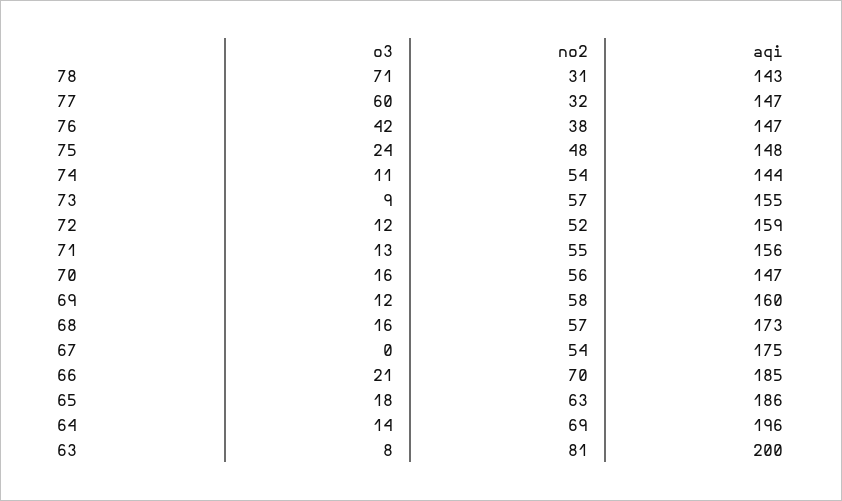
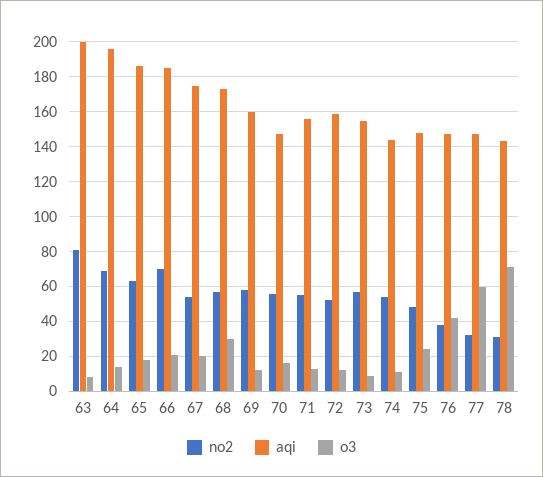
o3, 68: 16 -> 30
o3, 67: 0 -> 20

